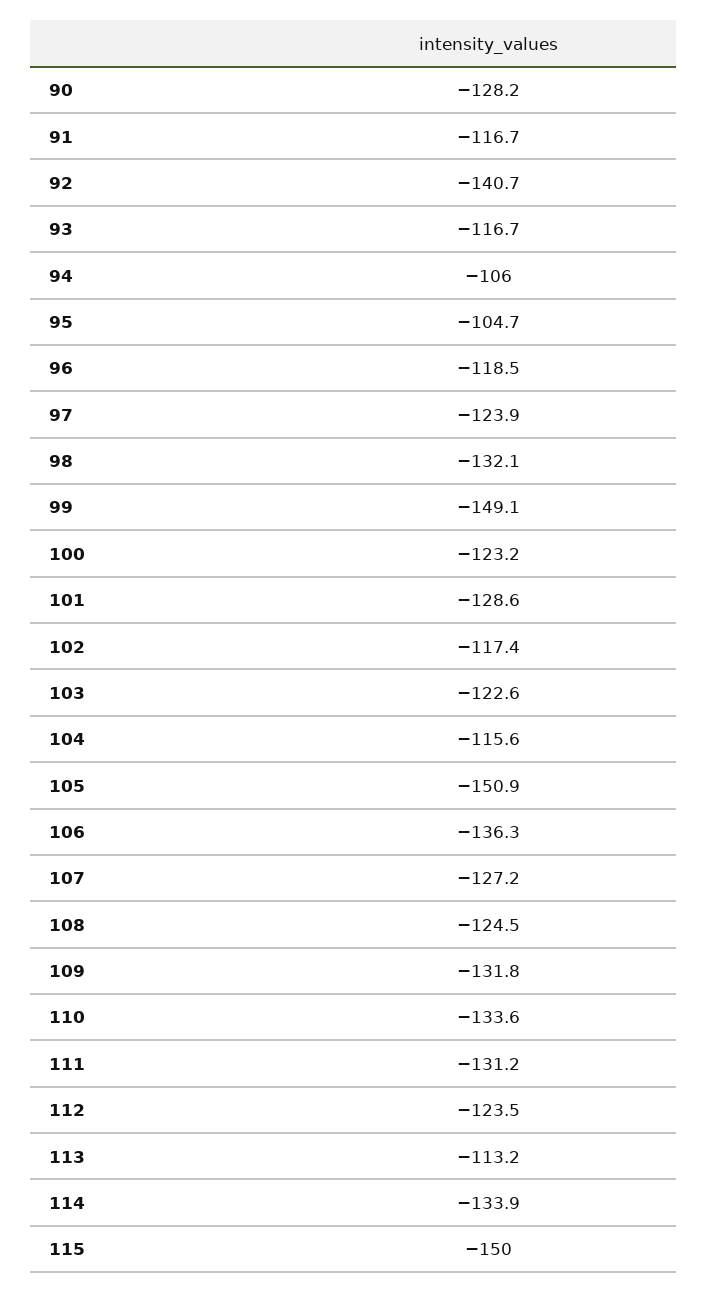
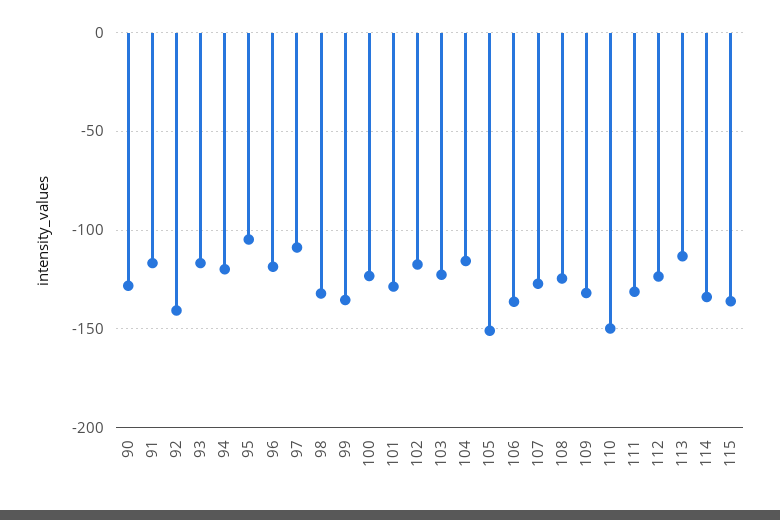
94: -106 -> -120
97: -123.9 -> -110
99: -149.1 -> -135
110: -133.6 -> -150
115: -150 -> -135

